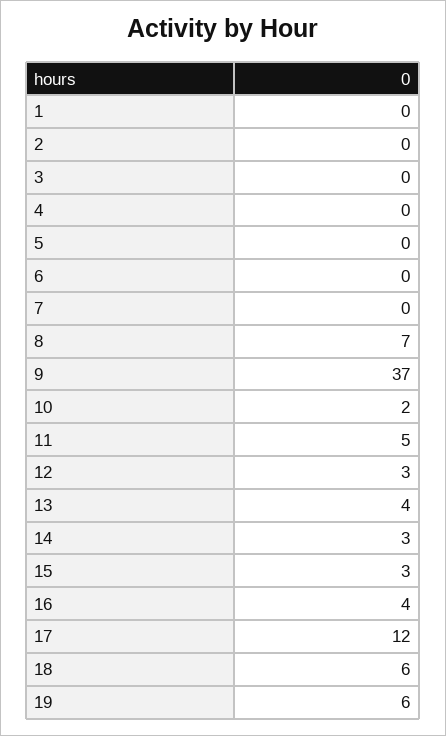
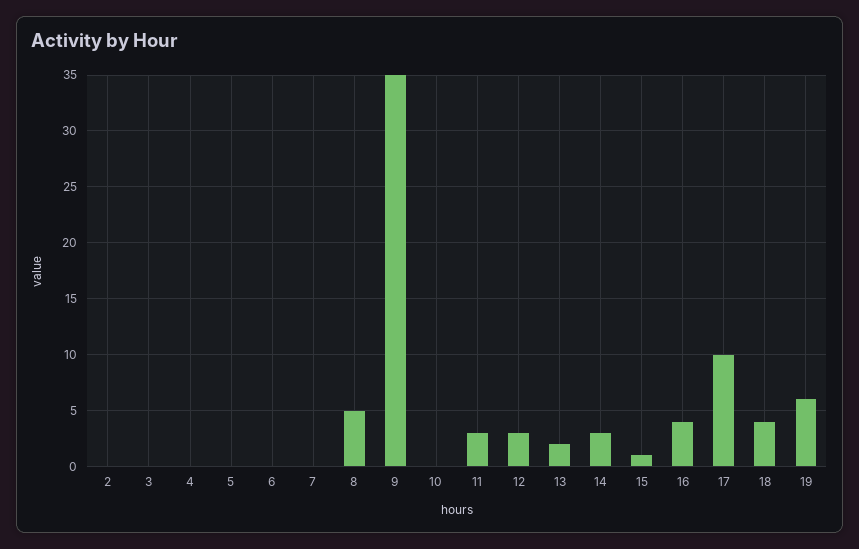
1: 0 -> none
8: 7 -> 5
9: 37 -> 35
10: 2 -> 0
11: 5 -> 3
13: 4 -> 2
15: 3 -> 1
17: 12 -> 10
18: 6 -> 4

